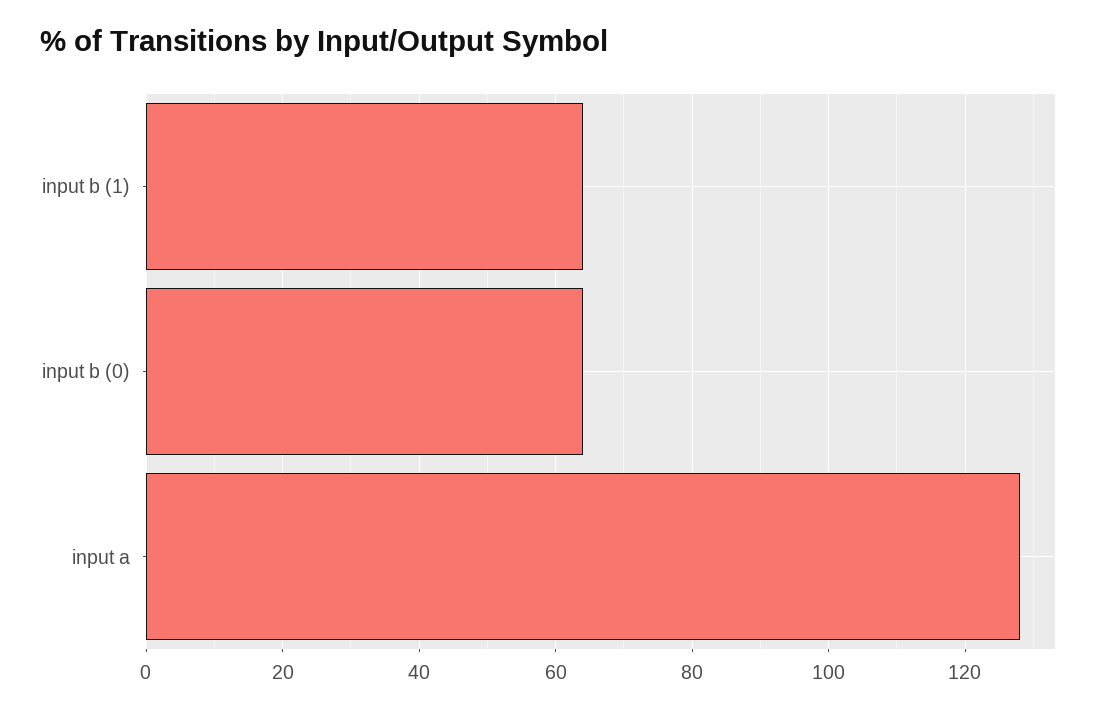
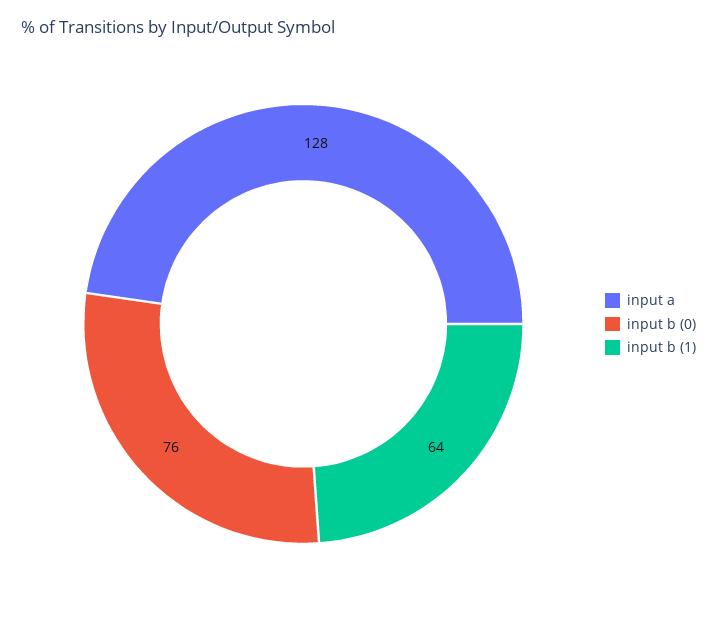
input b (0): 65 -> 76

